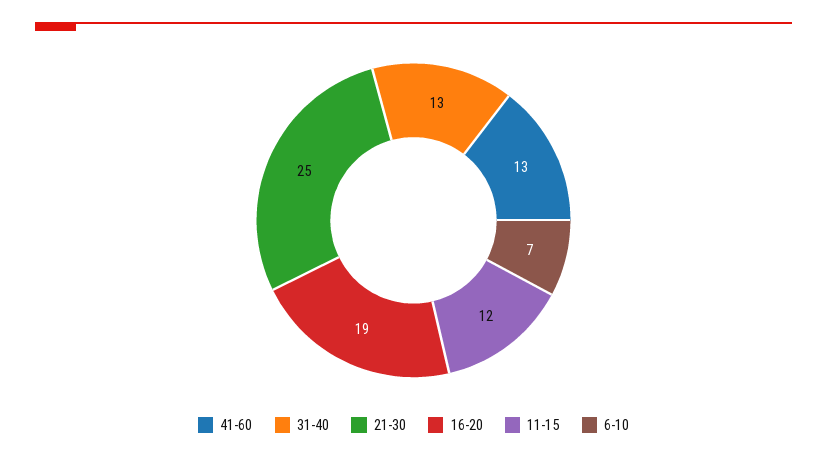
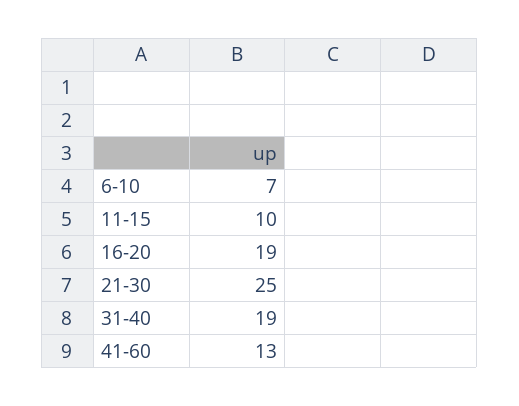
31-40: 13 -> 19
11-15: 12 -> 10

